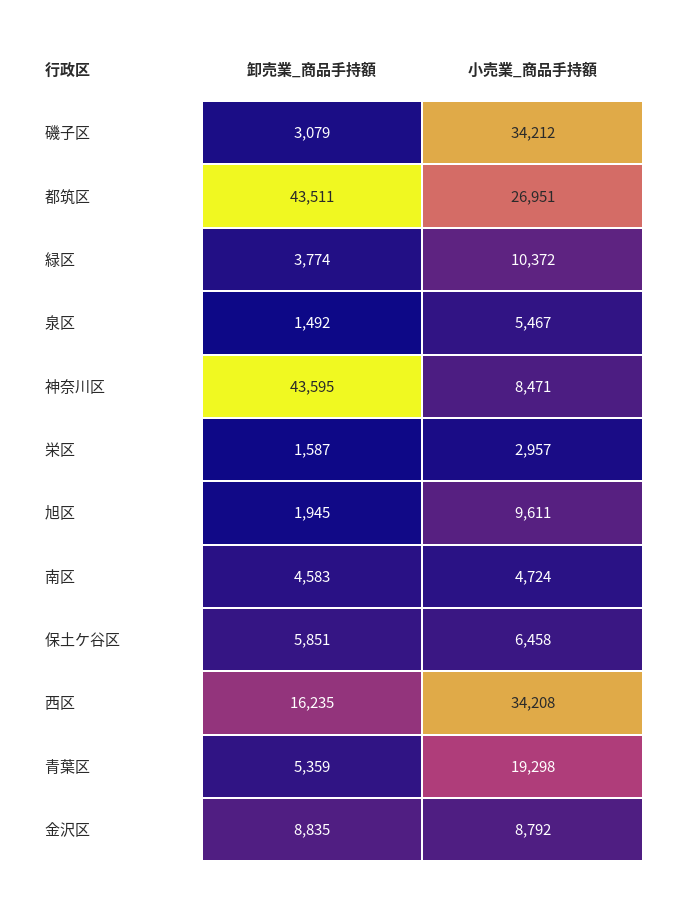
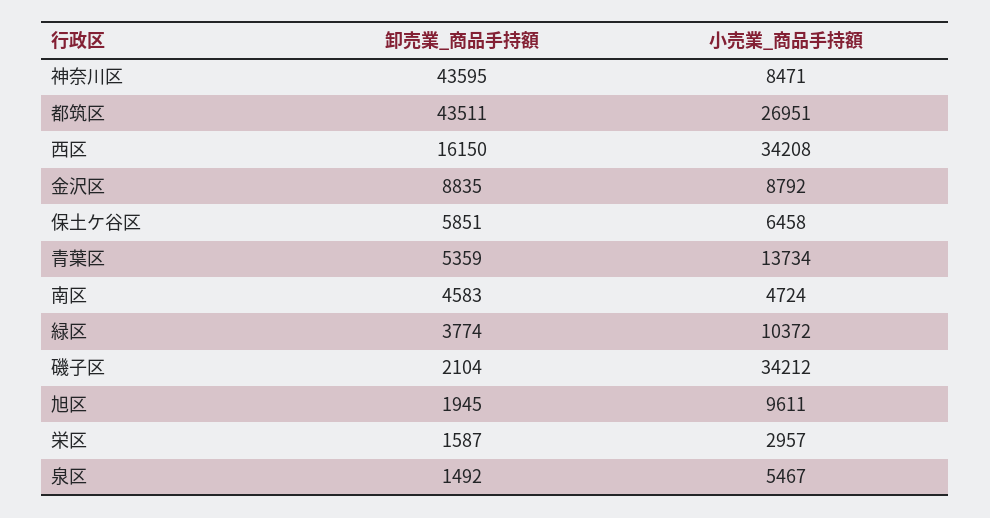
卸売業_商品手持額, 磯子区: 3079 -> 2104
卸売業_商品手持額, 西区: 16235 -> 16150
小売業_商品手持額, 青葉区: 19298 -> 13734

